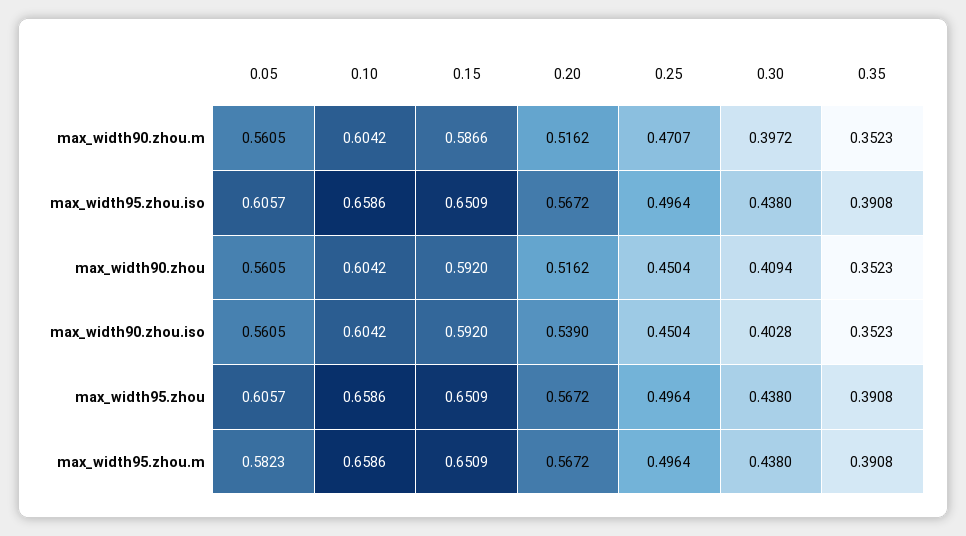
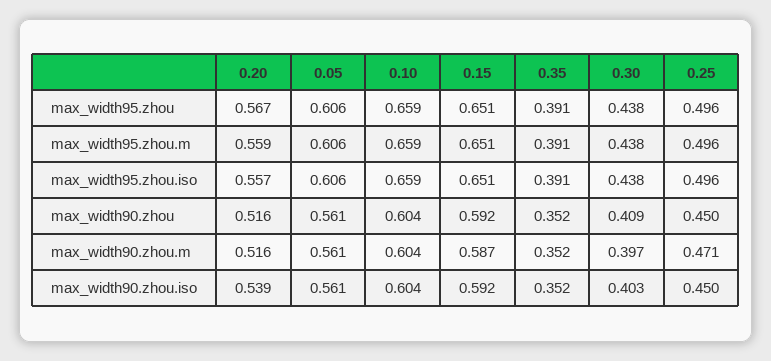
0.20, max_width95.zhou.iso: 0.5672 -> 0.557
0.05, max_width95.zhou.m: 0.5823 -> 0.606
0.20, max_width95.zhou.m: 0.5672 -> 0.559

